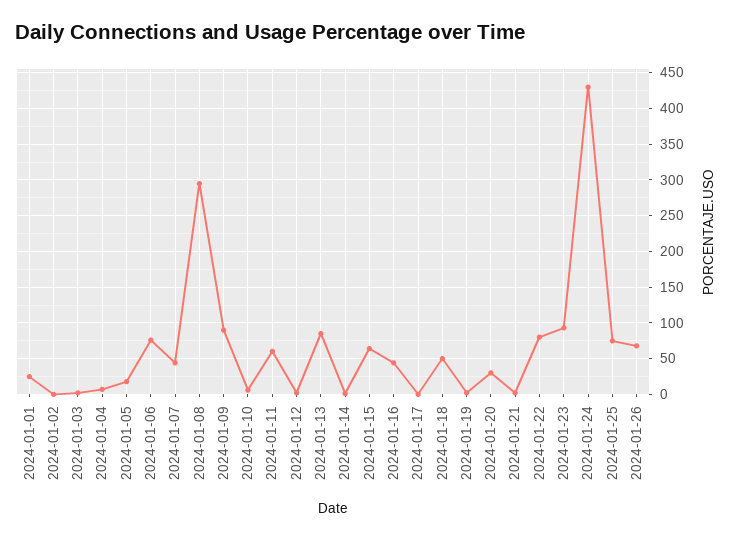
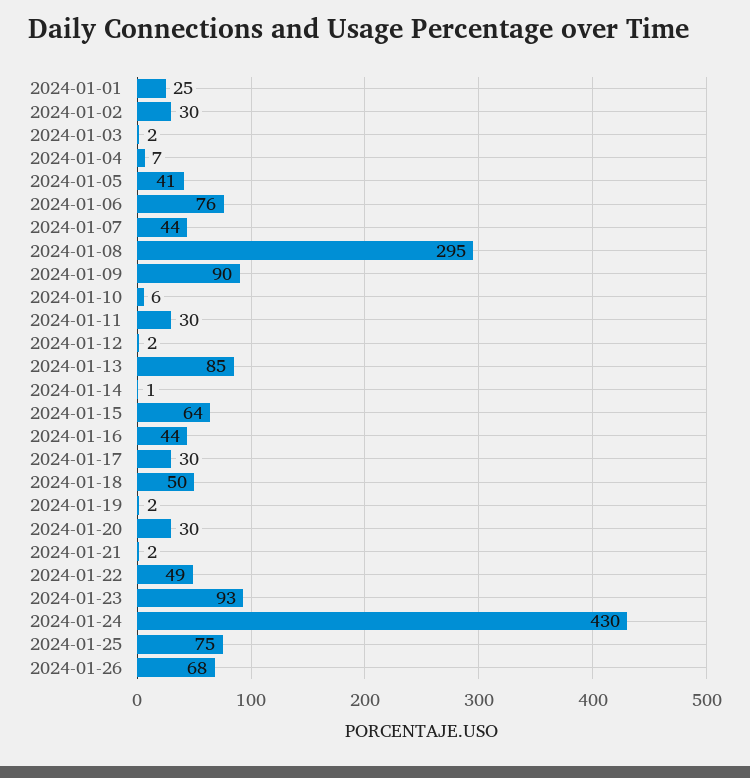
2024-01-02: 0 -> 30
2024-01-05: 20 -> 41
2024-01-11: 60 -> 30
2024-01-17: 0 -> 30
2024-01-22: 80 -> 49

